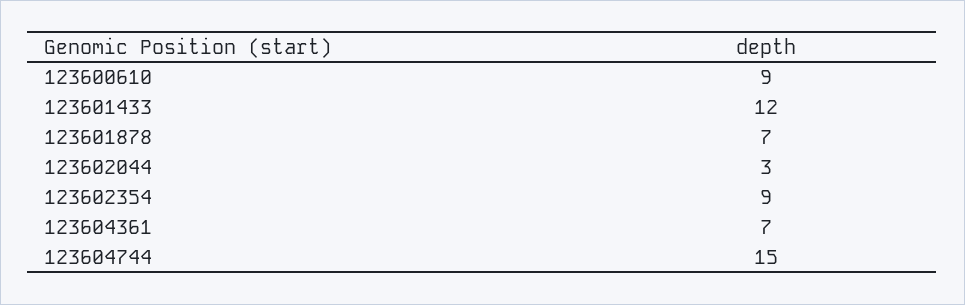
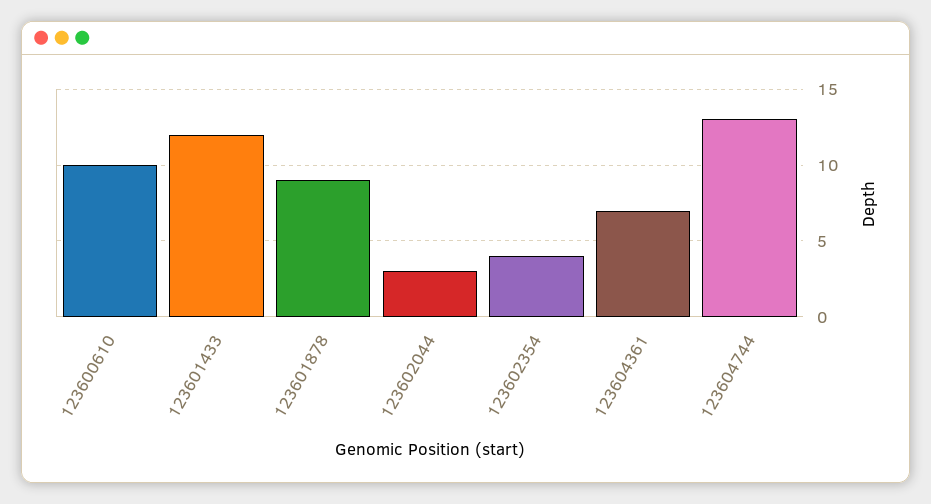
123600610: 9 -> 10
123601878: 7 -> 9
123602354: 9 -> 4
123604744: 15 -> 13

